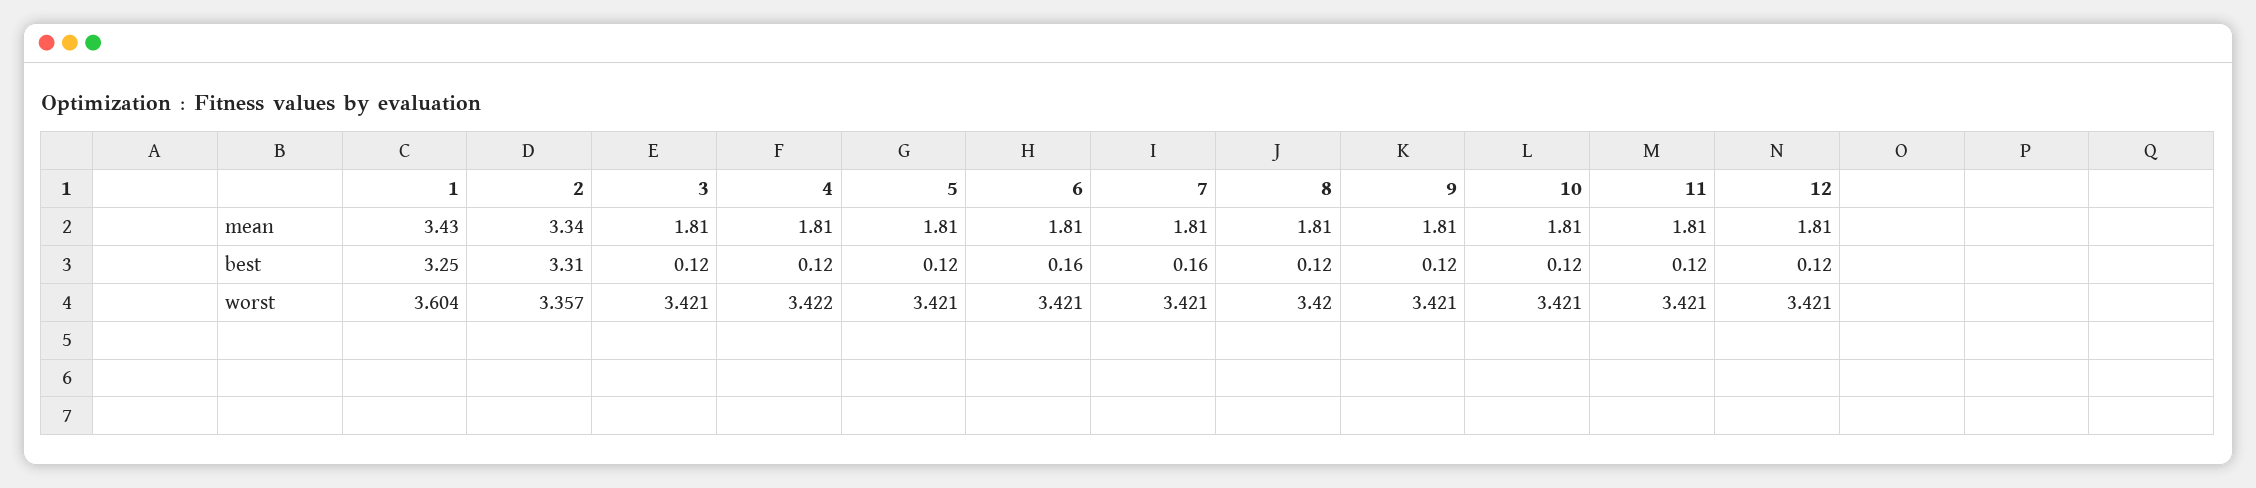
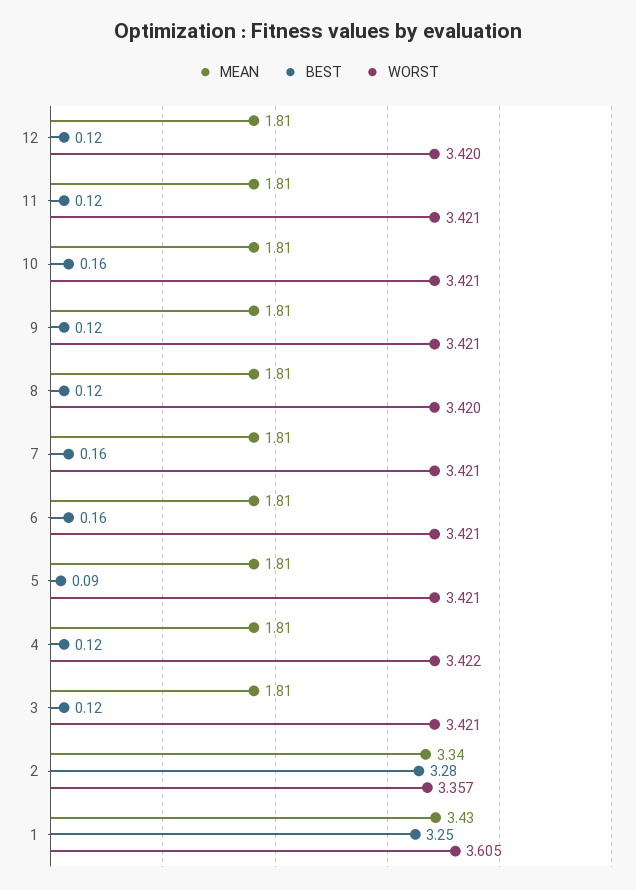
best, 2: 3.31 -> 3.28
best, 5: 0.12 -> 0.09
best, 10: 0.12 -> 0.16
worst, 1: 3.604 -> 3.605
worst, 12: 3.421 -> 3.42

